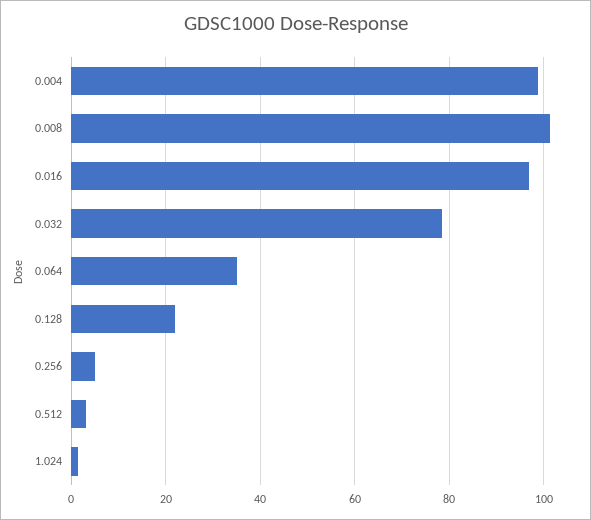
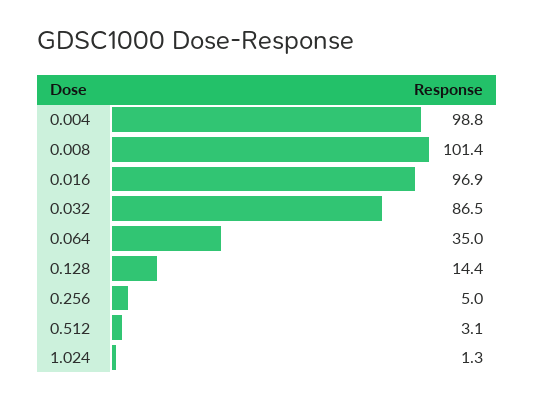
0.032: 78 -> 86.5
0.128: 22 -> 14.4

